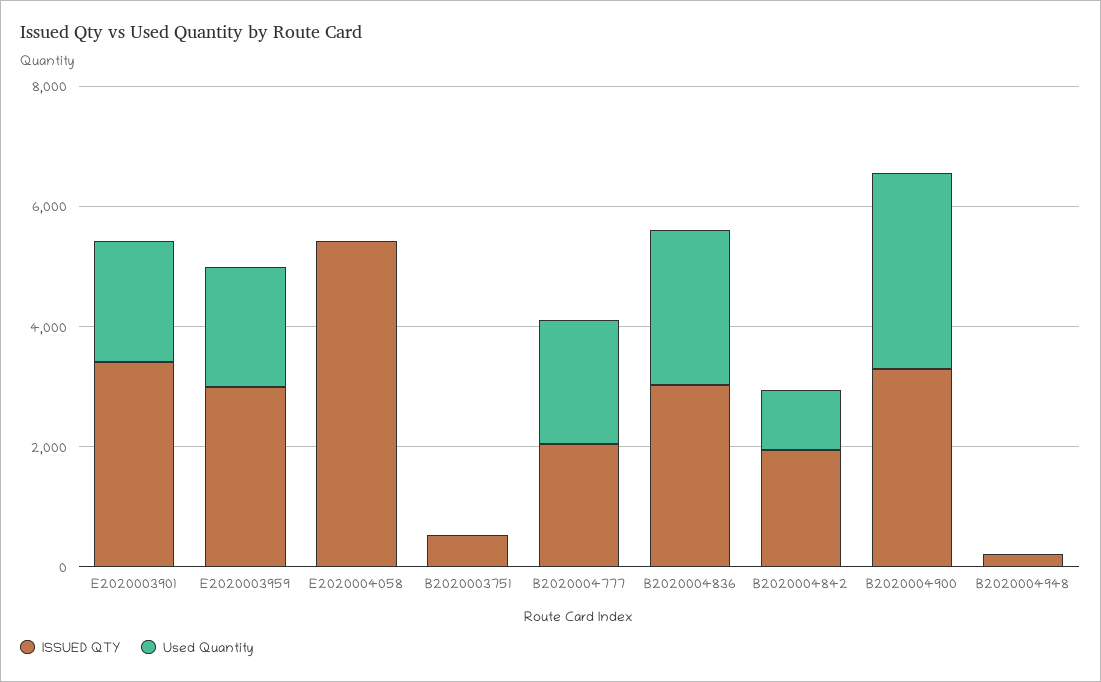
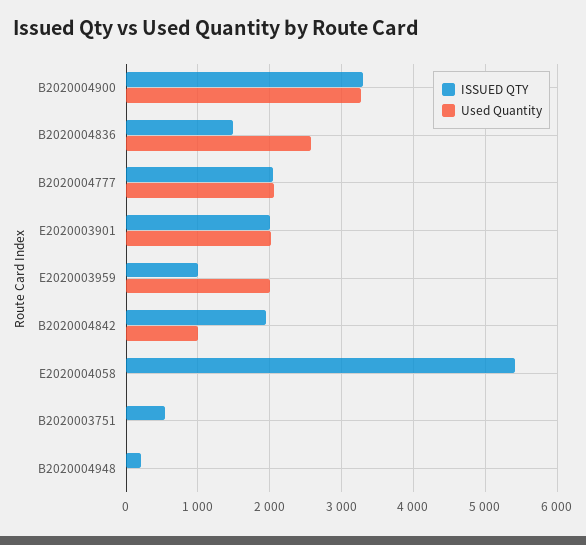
ISSUED QTY, E2020003901: 3500 -> 2000
ISSUED QTY, E2020003959: 3000 -> 1000
ISSUED QTY, B2020004836: 3000 -> 1500

